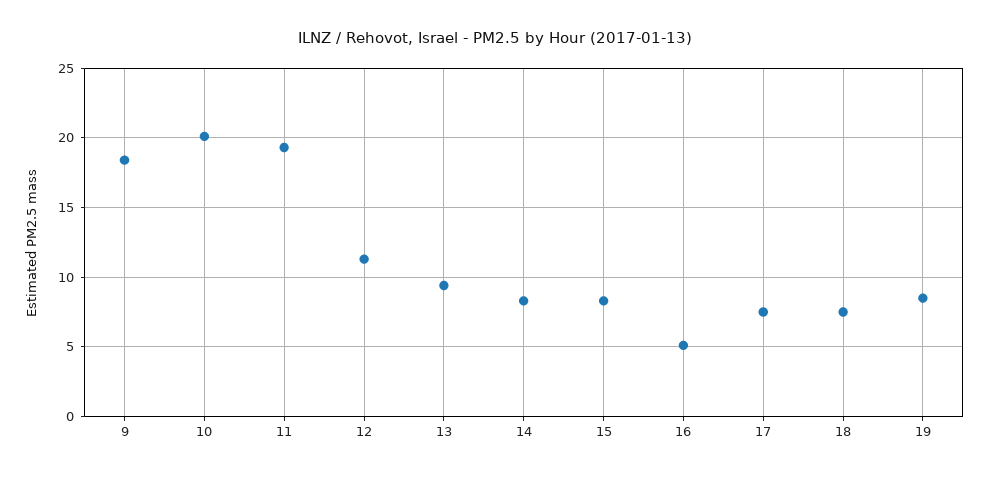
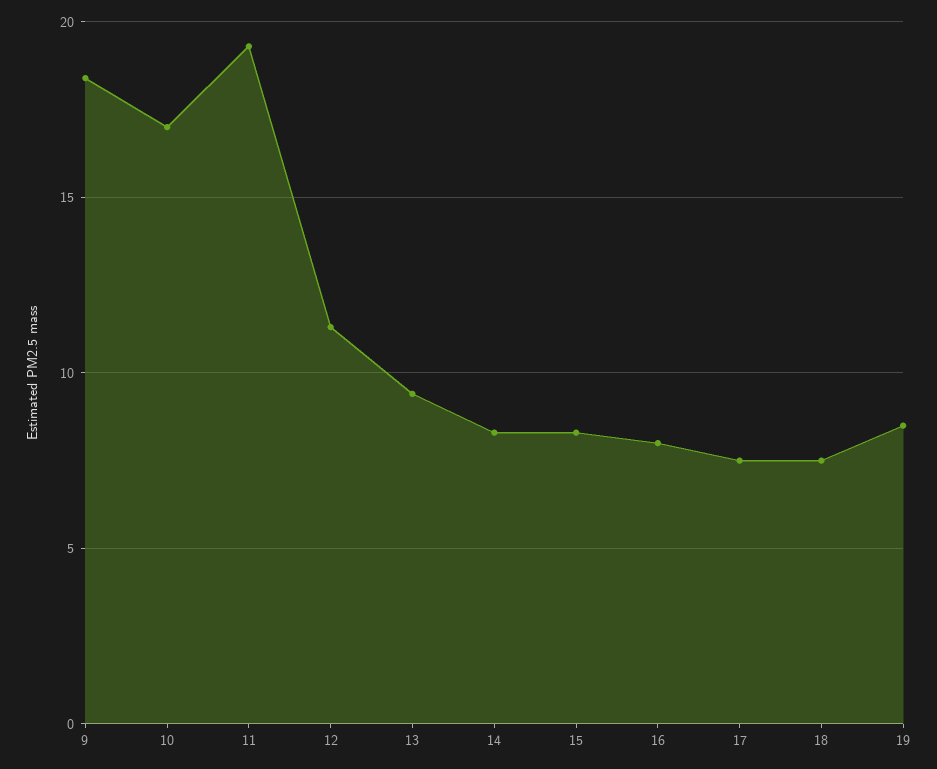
10: 20 -> 17
16: 5 -> 8

